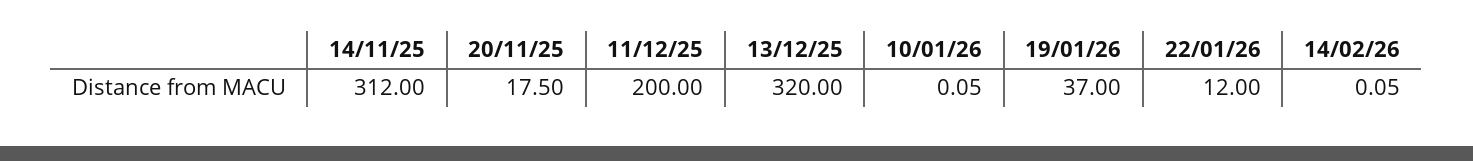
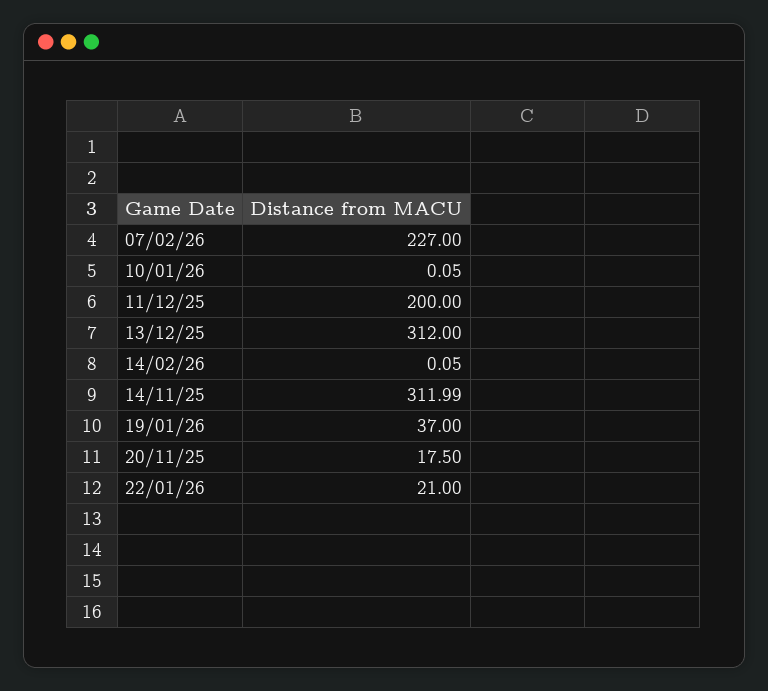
14/11/25: 312 -> 311.99
13/12/25: 320 -> 312
22/01/26: 12 -> 21
07/02/26: none -> 227

